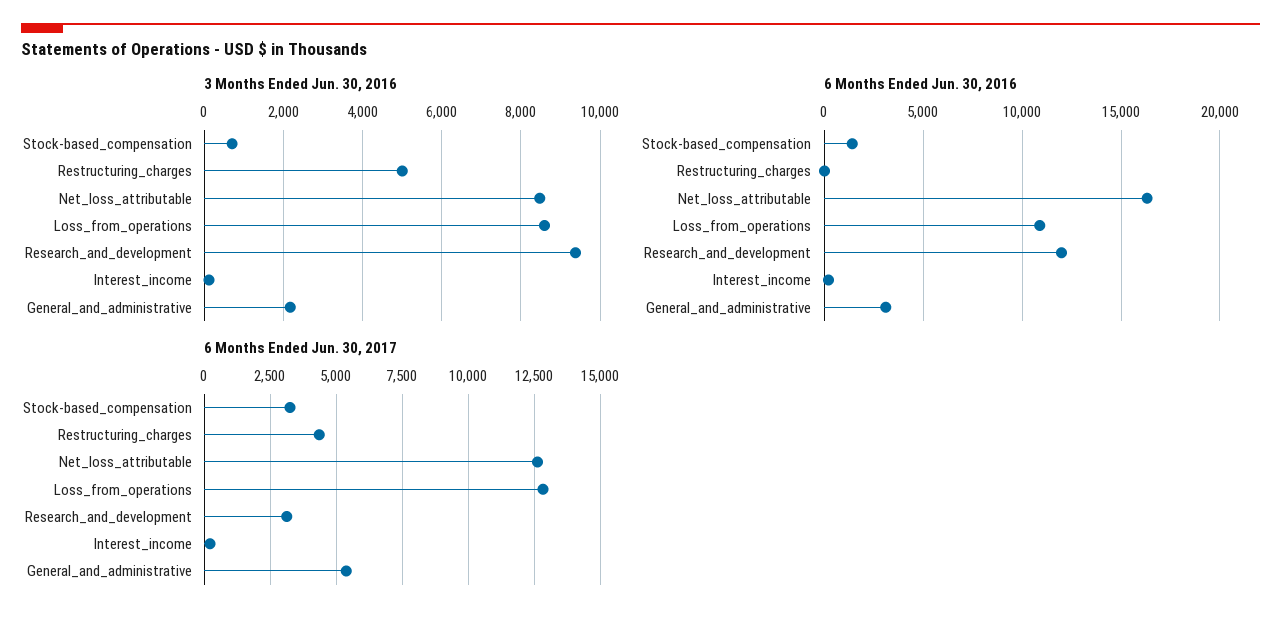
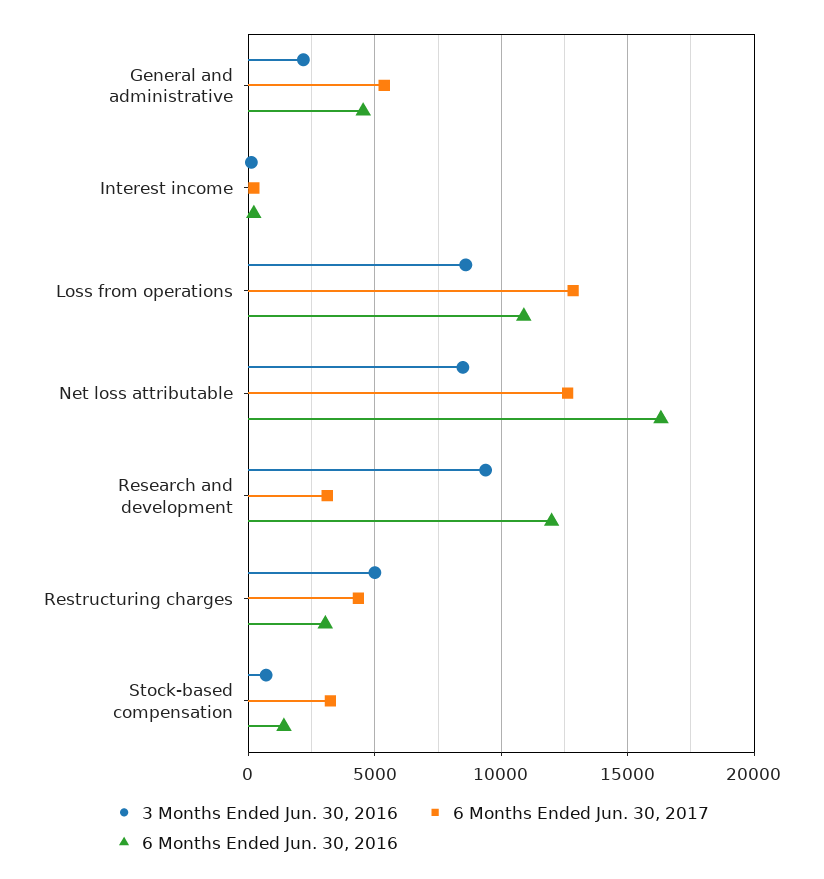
6 Months Ended Jun. 30, 2016, Restructuring_charges: 0 -> 3000
6 Months Ended Jun. 30, 2016, General_and_administrative: 3000 -> 4500

